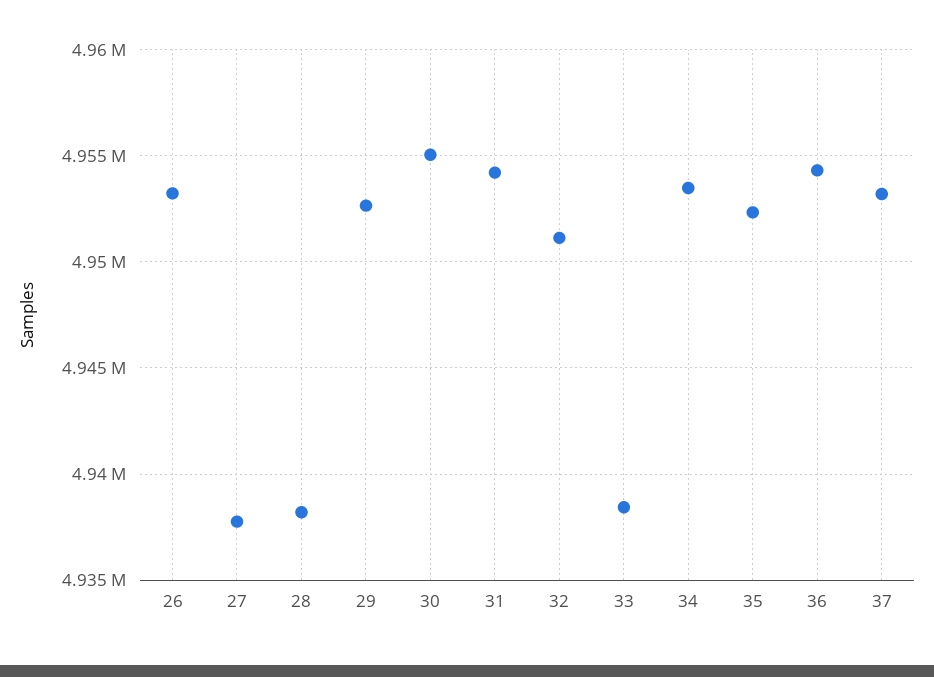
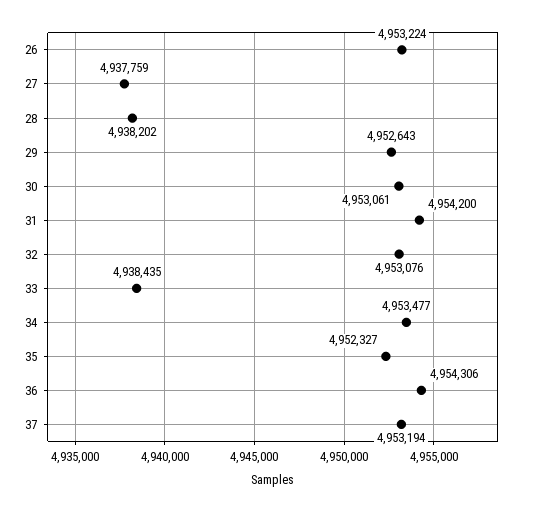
30: 4955000 -> 4953061
32: 4951000 -> 4953076

